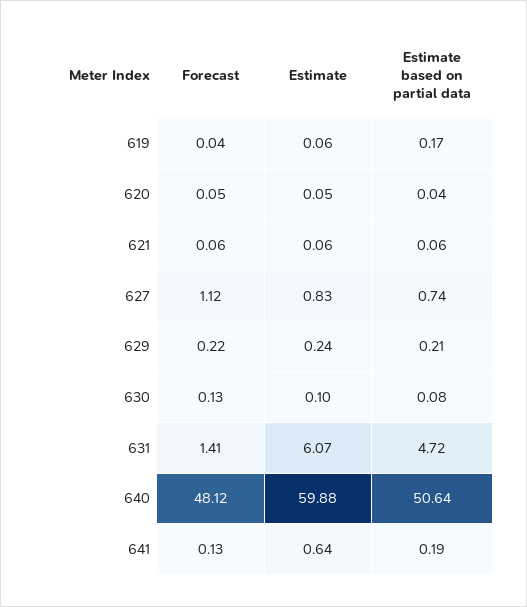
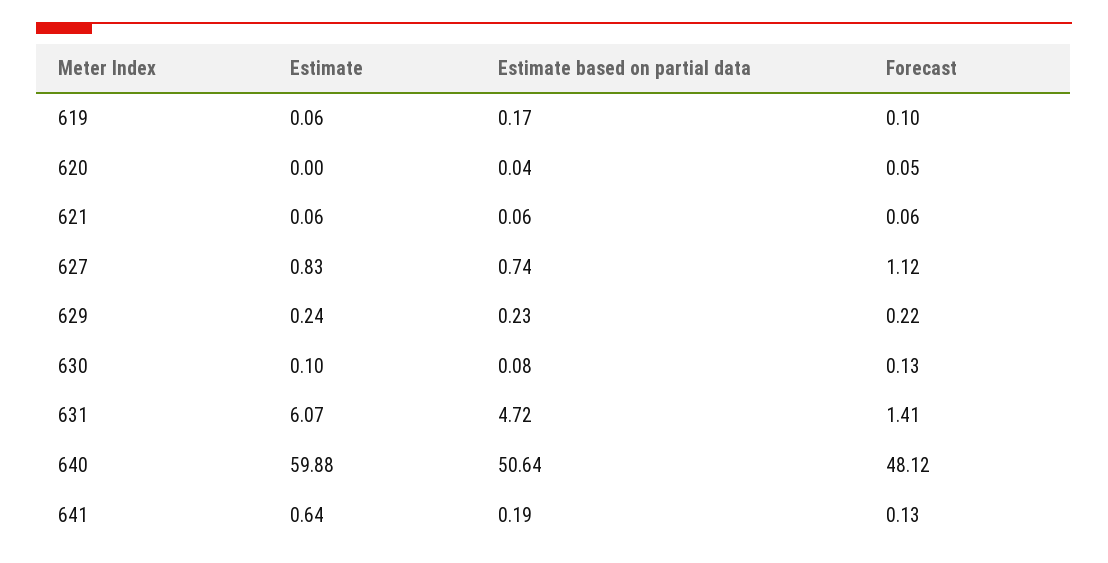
Forecast, 619: 0.04 -> 0.1
Estimate, 620: 0.05 -> 0
Estimate based on partial data, 629: 0.21 -> 0.23

